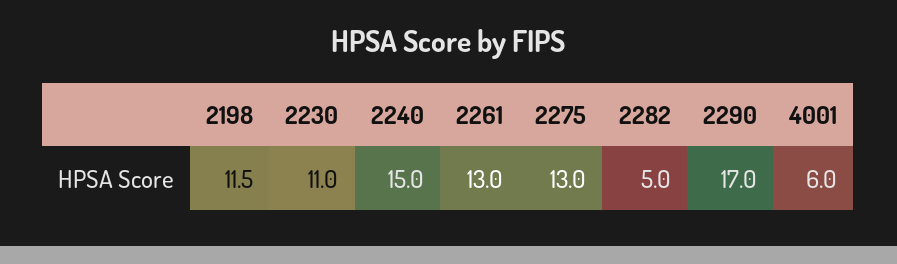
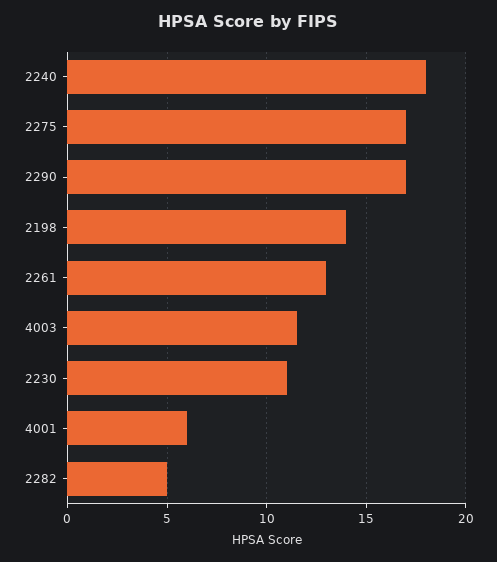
2198: 11.5 -> 14
2240: 15 -> 18
2275: 13 -> 17
4003: none -> 11.5

